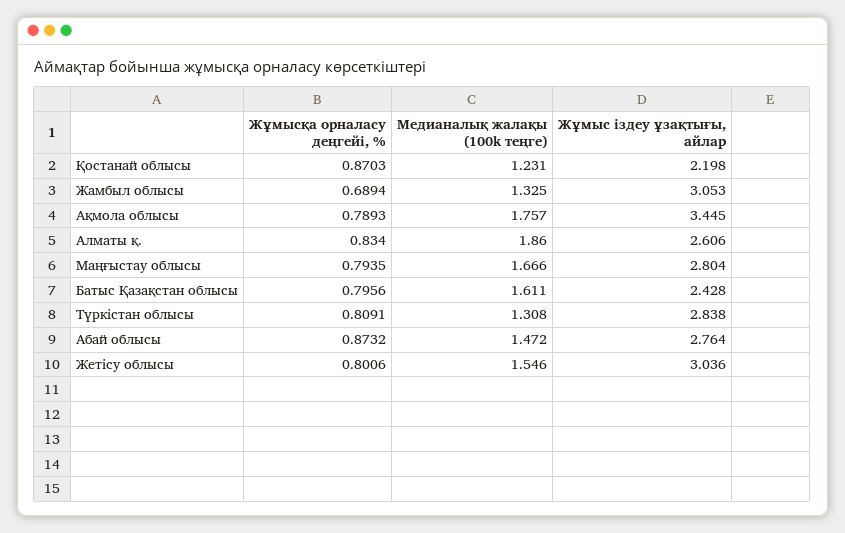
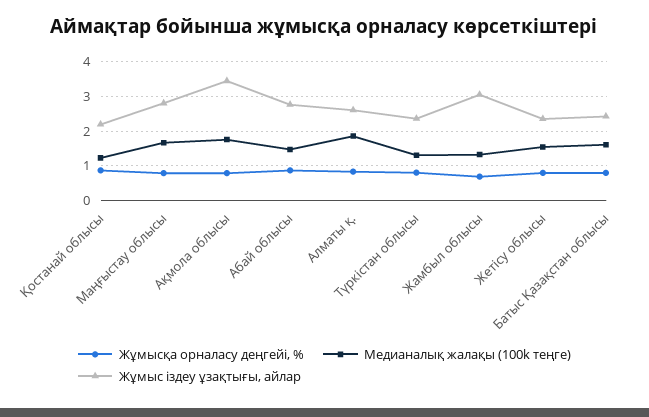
Жұмыс іздеу ұзақтығы, айлар, Түркістан облысы: 2.838 -> 2.4
Жұмыс іздеу ұзақтығы, айлар, Жетісу облысы: 3.036 -> 2.4

